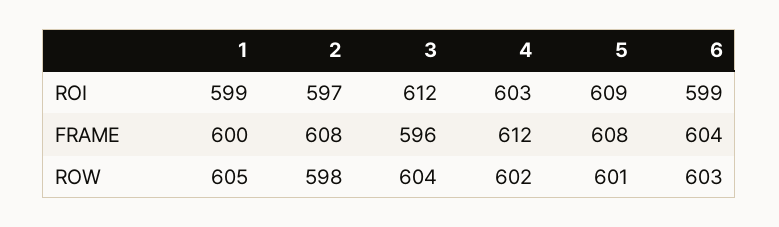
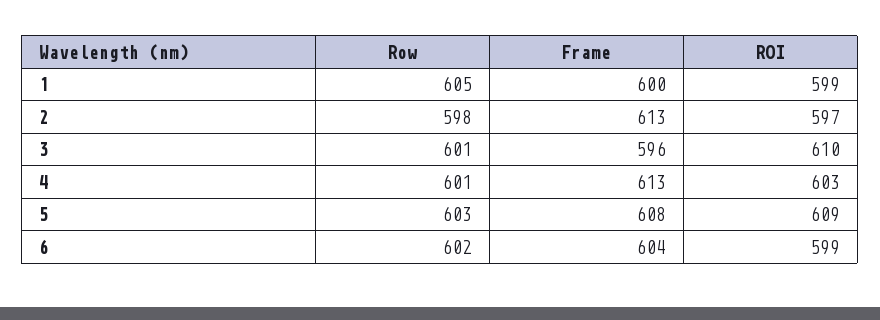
3, ROI: 612 -> 610
2, FRAME: 608 -> 613
4, FRAME: 612 -> 613
3, ROW: 604 -> 601
4, ROW: 602 -> 601
5, ROW: 601 -> 603
6, ROW: 603 -> 602

